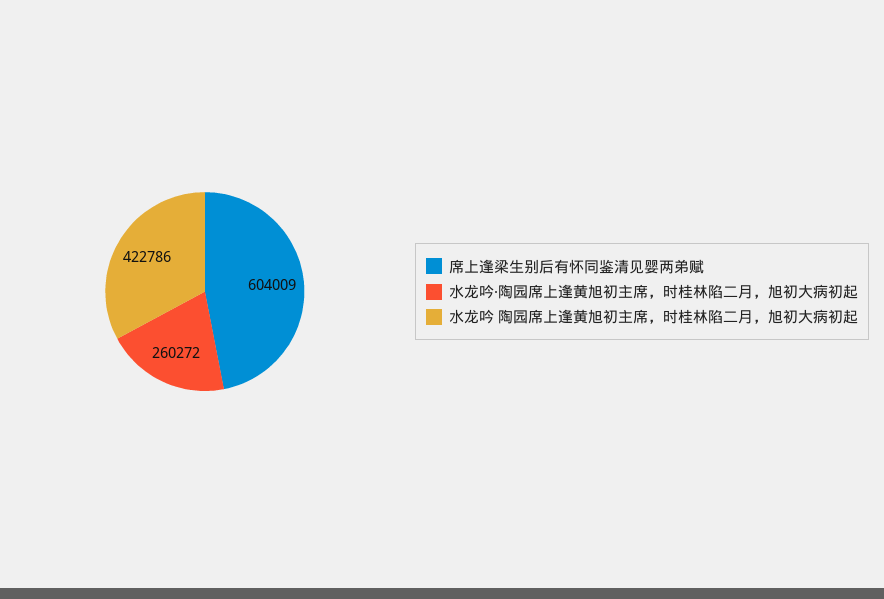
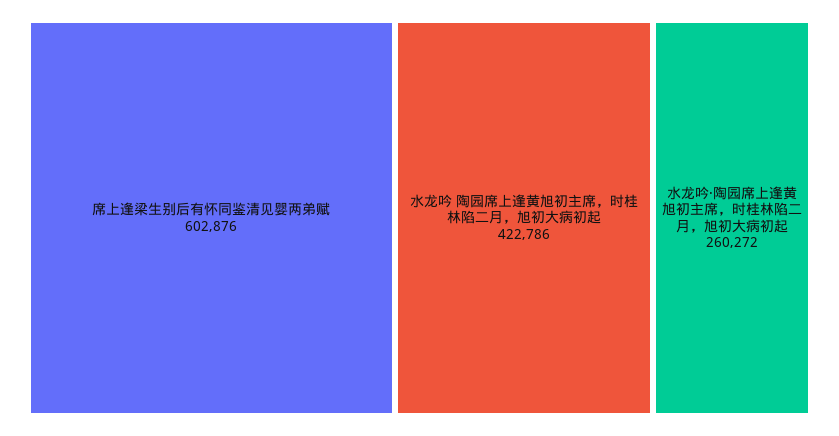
席上逢梁生别后有怀同鉴清见婴两弟赋: 604009 -> 602876

